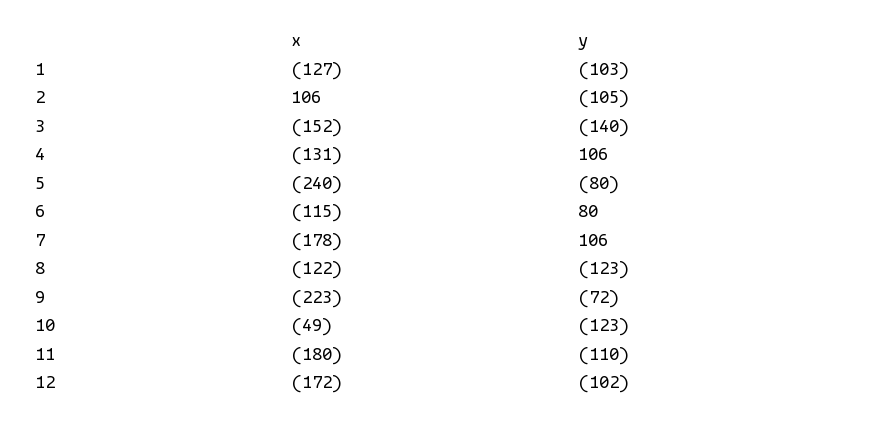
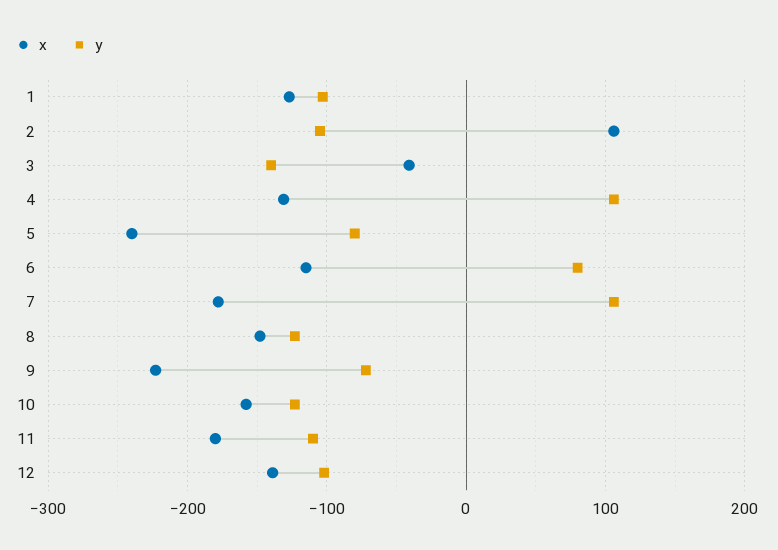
x, 3: -152 -> -40
x, 8: -122 -> -150
x, 10: -49 -> -160
x, 12: -172 -> -140

